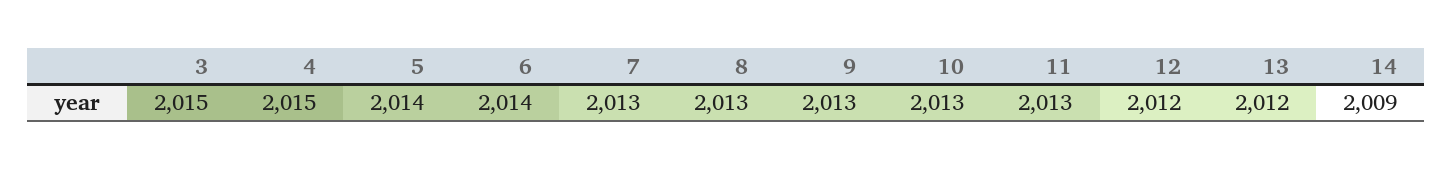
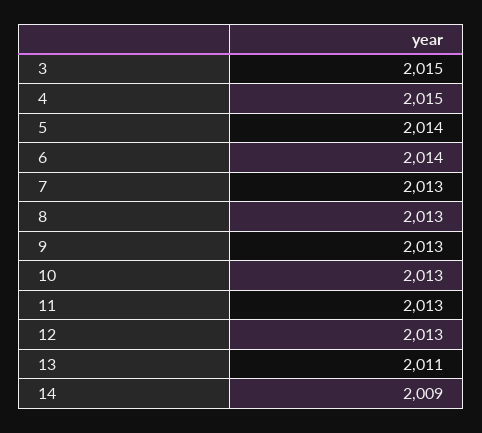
12: 2012 -> 2013
13: 2012 -> 2011

